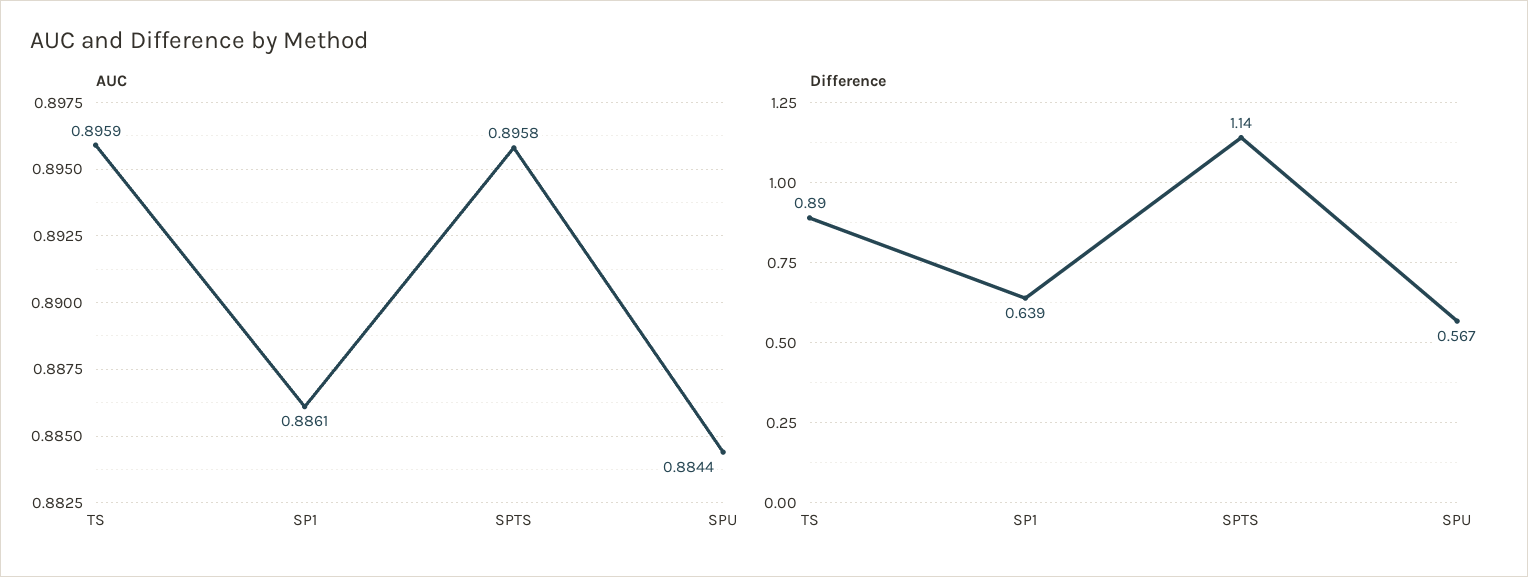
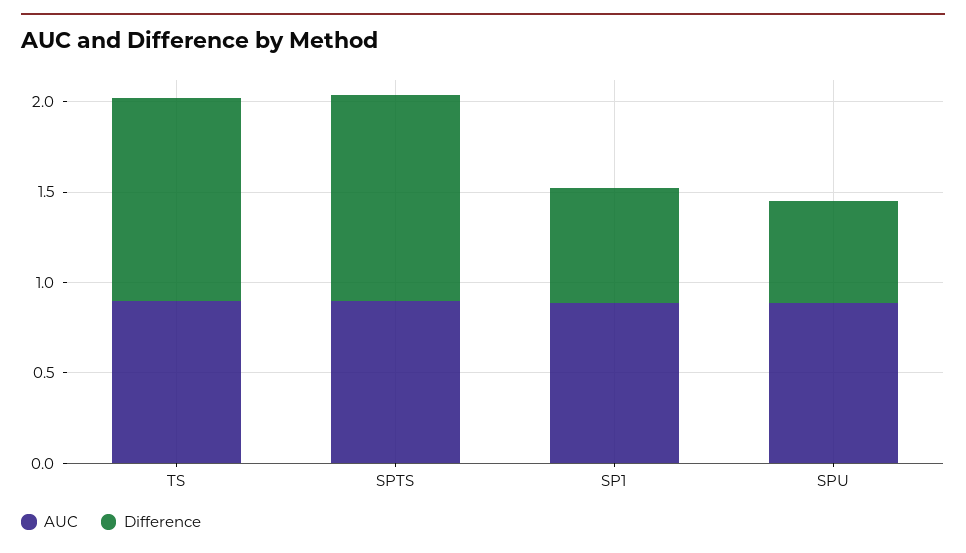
Difference, TS: 0.89 -> 1.1

